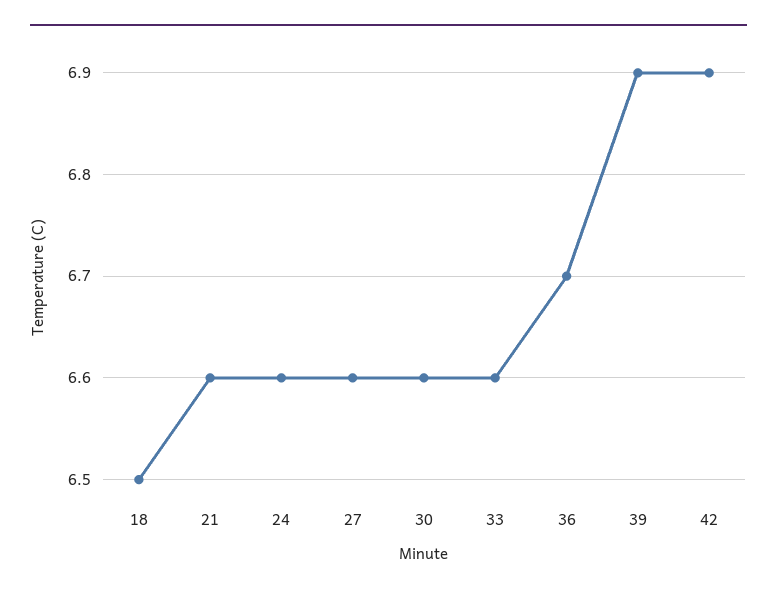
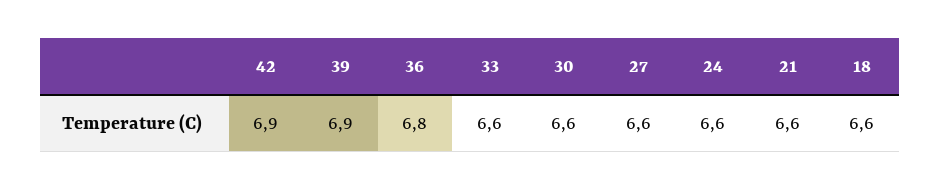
18: 6.5 -> 6.6
36: 6.7 -> 6.8

